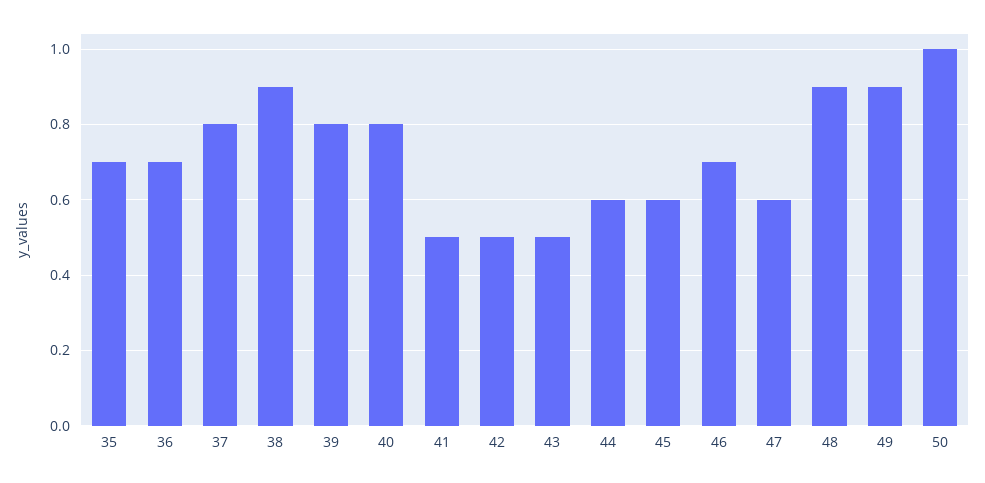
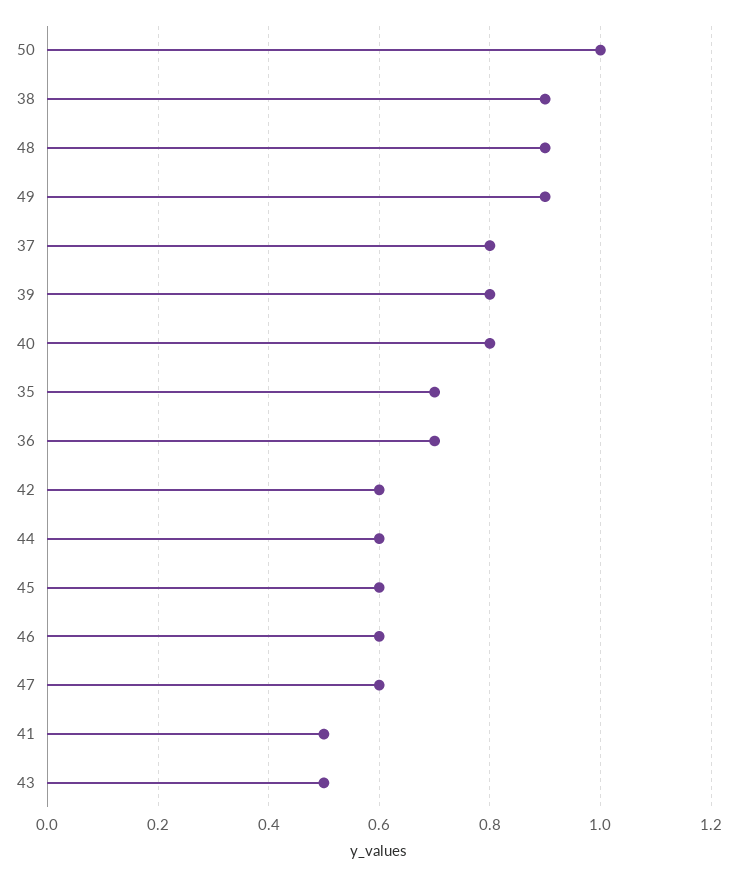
42: 0.5 -> 0.6
46: 0.7 -> 0.6

